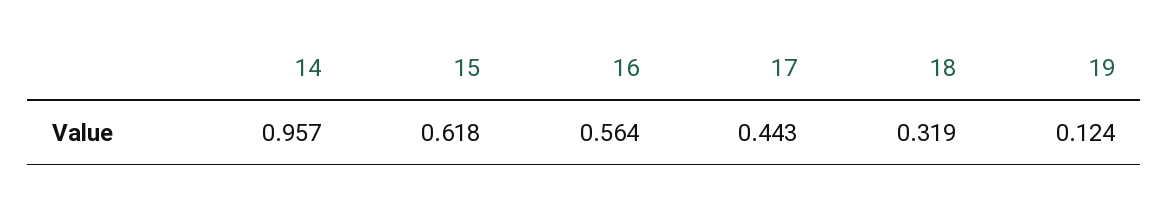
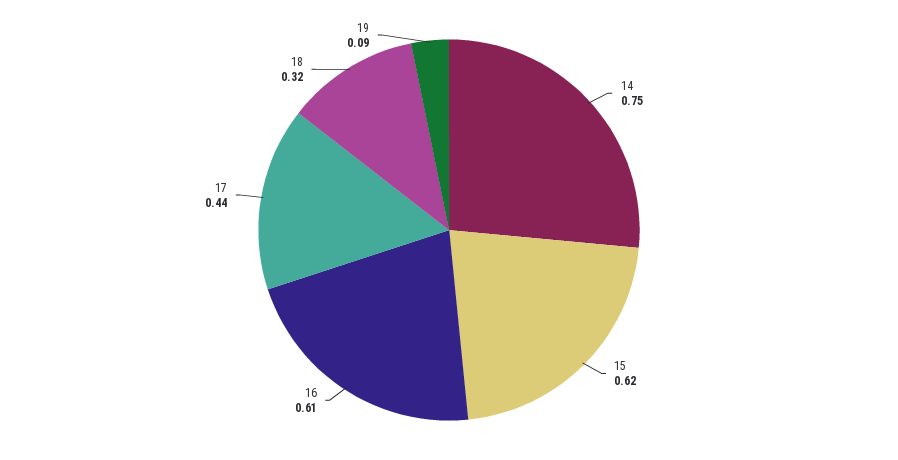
14: 0.957 -> 0.75
16: 0.564 -> 0.61
19: 0.124 -> 0.09

